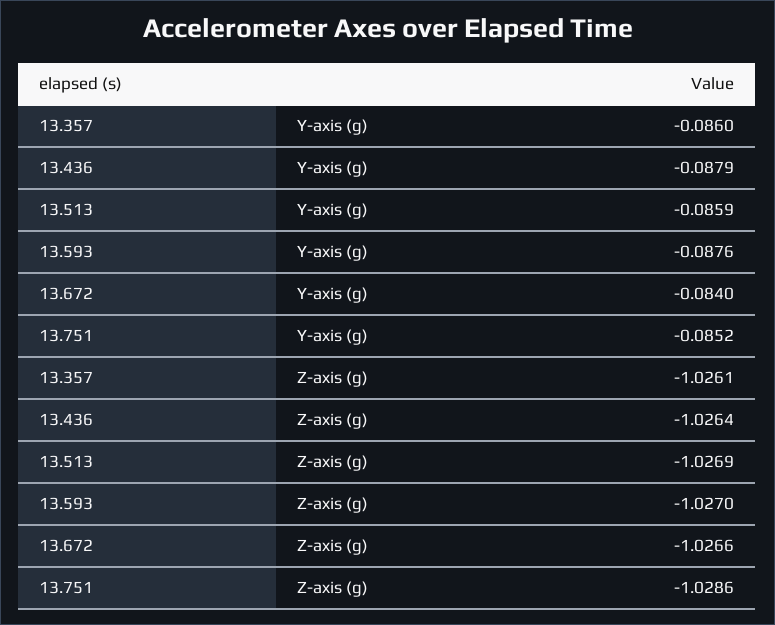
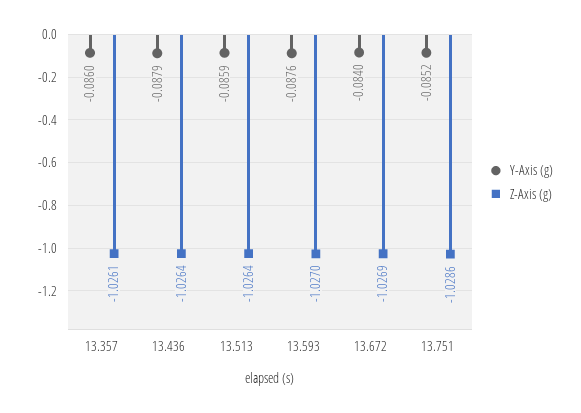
Z-axis (g), 13.513: -1.0269 -> -1.0264
Z-axis (g), 13.672: -1.0266 -> -1.0269

